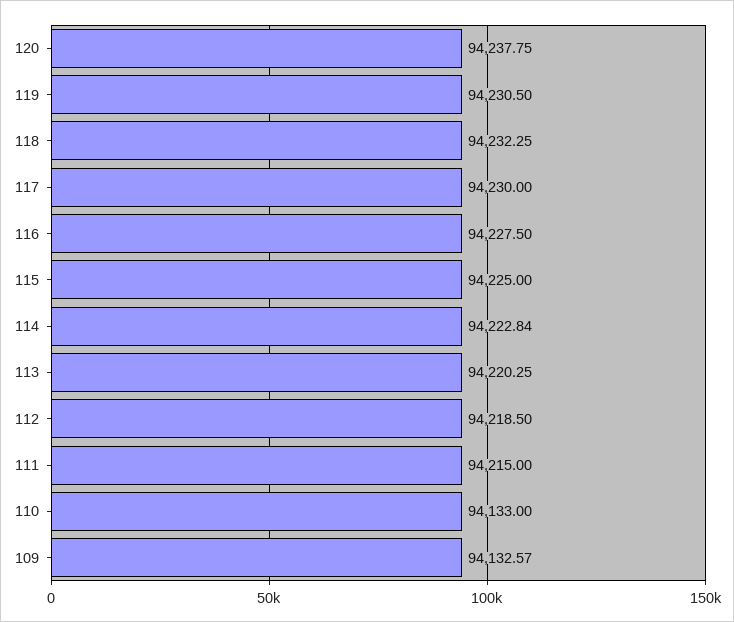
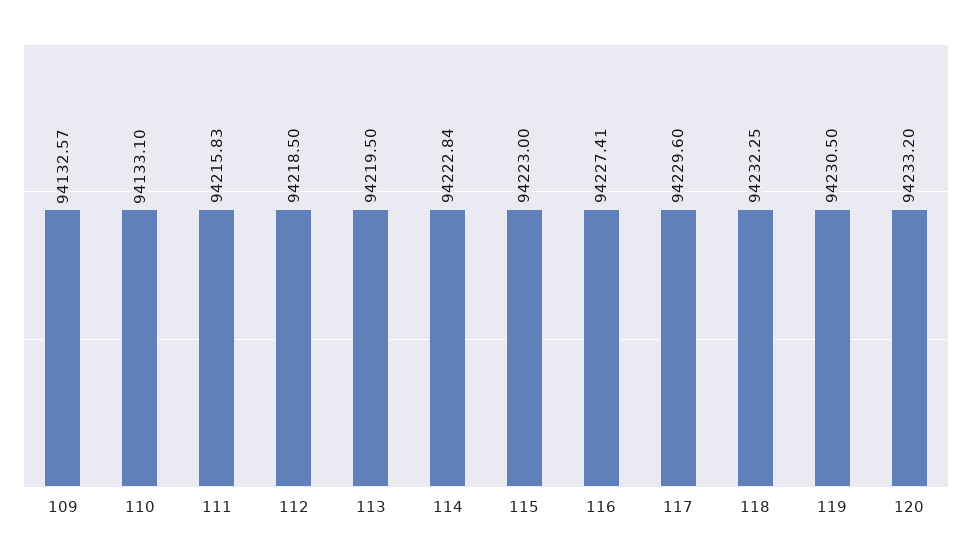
120: 94237.75 -> 94233.2
117: 94230 -> 94229.6
116: 94227.5 -> 94227.41
115: 94225 -> 94223
113: 94220.25 -> 94219.5
111: 94215 -> 94215.83
110: 94133 -> 94133.1

